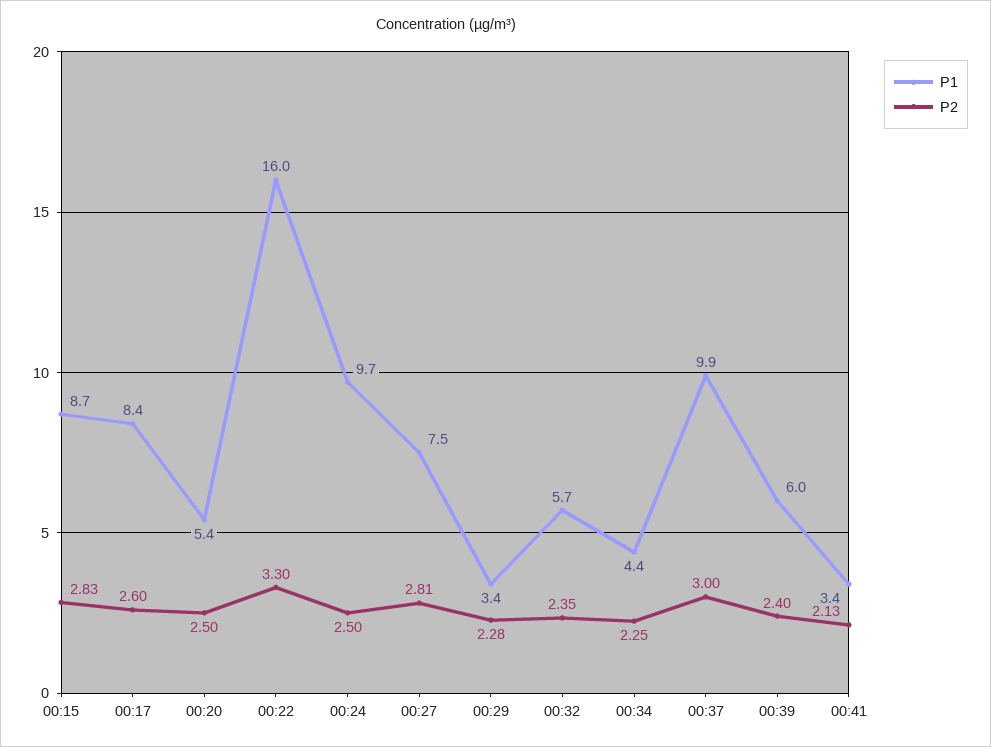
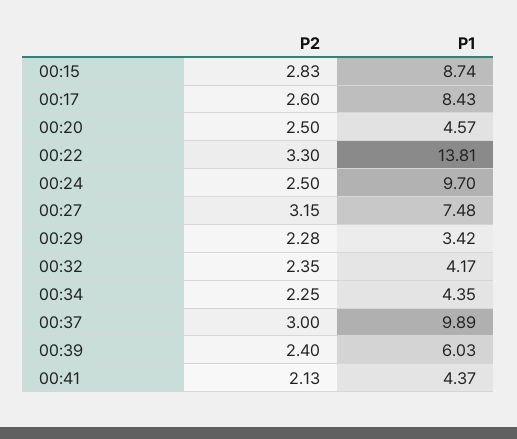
P1, 00:20: 5.4 -> 4.57
P1, 00:22: 16 -> 13.81
P2, 00:27: 2.81 -> 3.15
P1, 00:32: 5.7 -> 4.17
P1, 00:41: 3.4 -> 4.37

